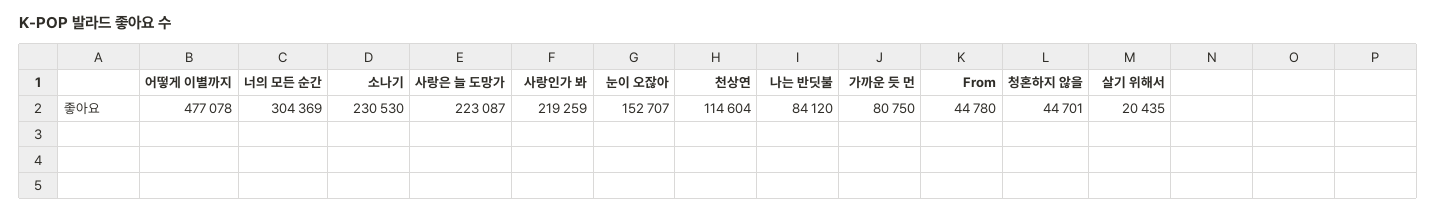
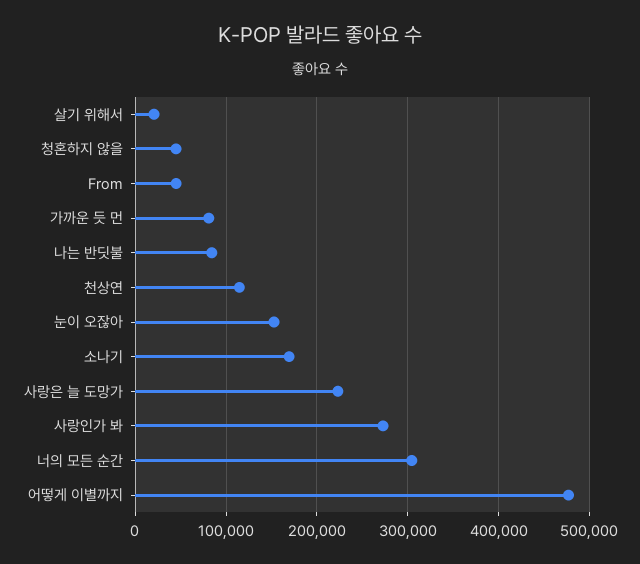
소나기: 230530 -> 170000
사랑인가 봐: 219259 -> 270000

